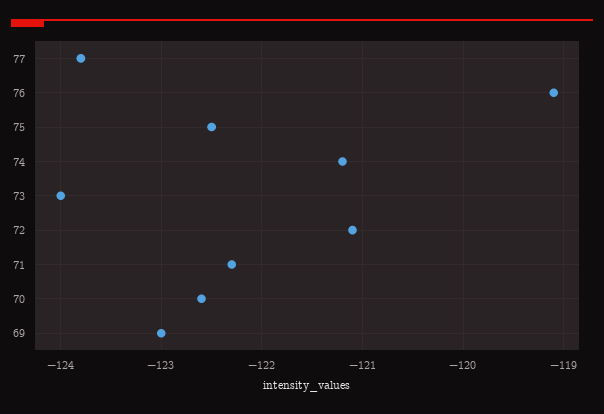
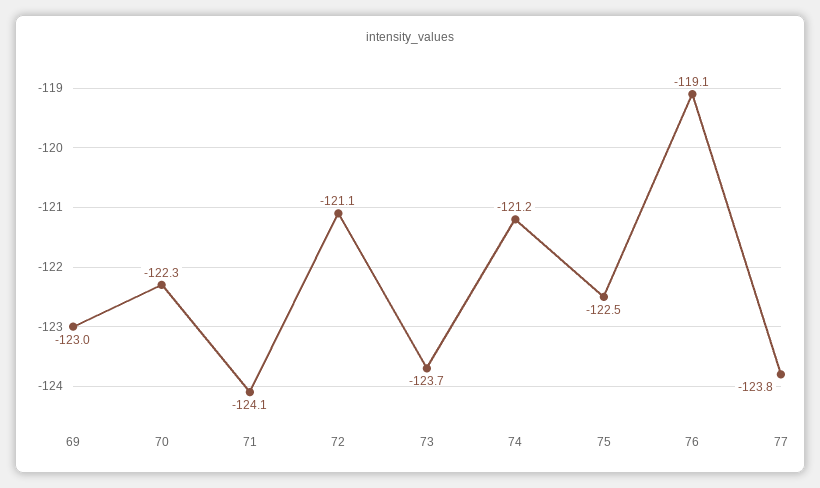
73: -124 -> -123.7
71: -122.3 -> -124.1
70: -122.6 -> -122.3

